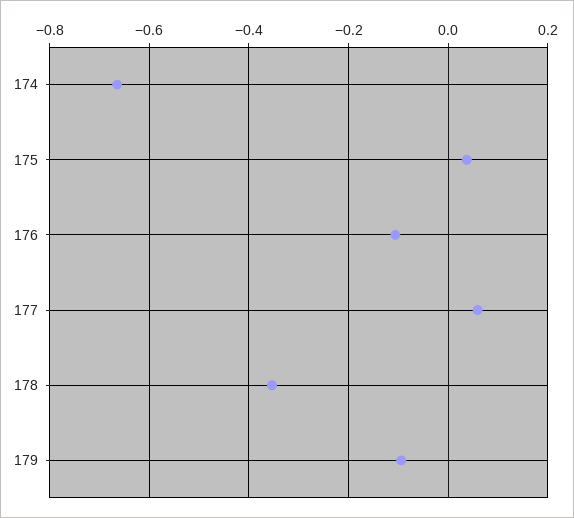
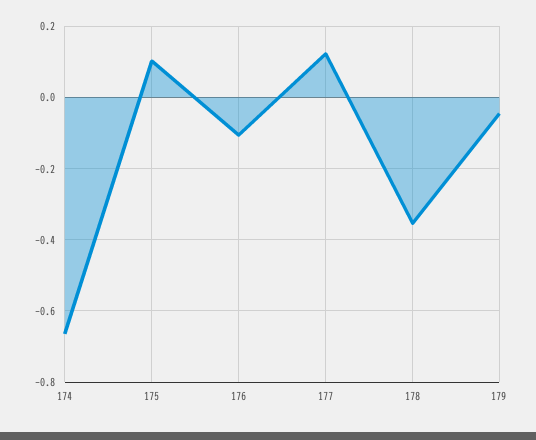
175: 0.04 -> 0.1
177: 0.06 -> 0.12
179: -0.1 -> -0.04

